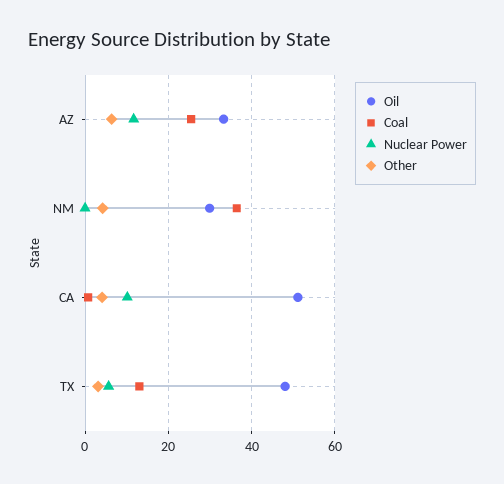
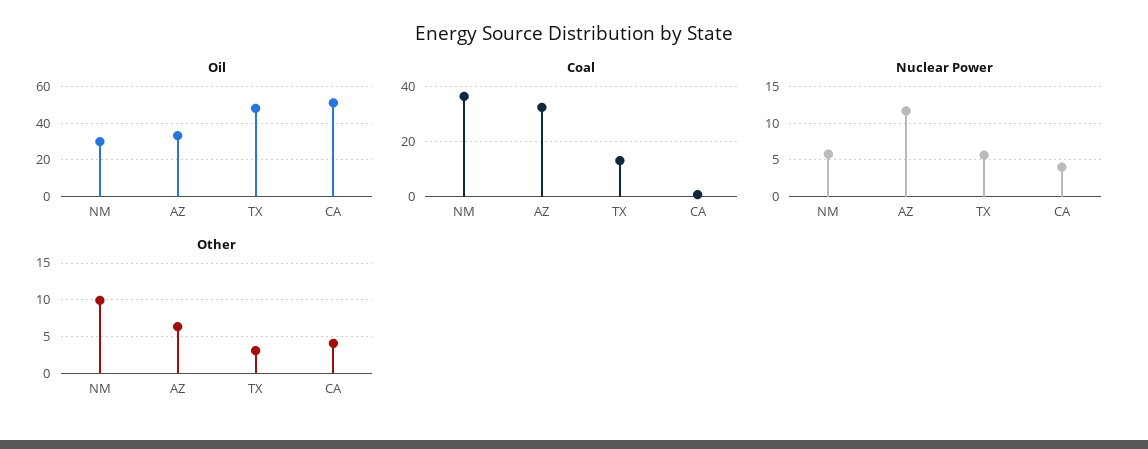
Coal, AZ: 26 -> 32.5
Nuclear Power, NM: 0 -> 6
Other, NM: 4 -> 10
Nuclear Power, CA: 10 -> 4

